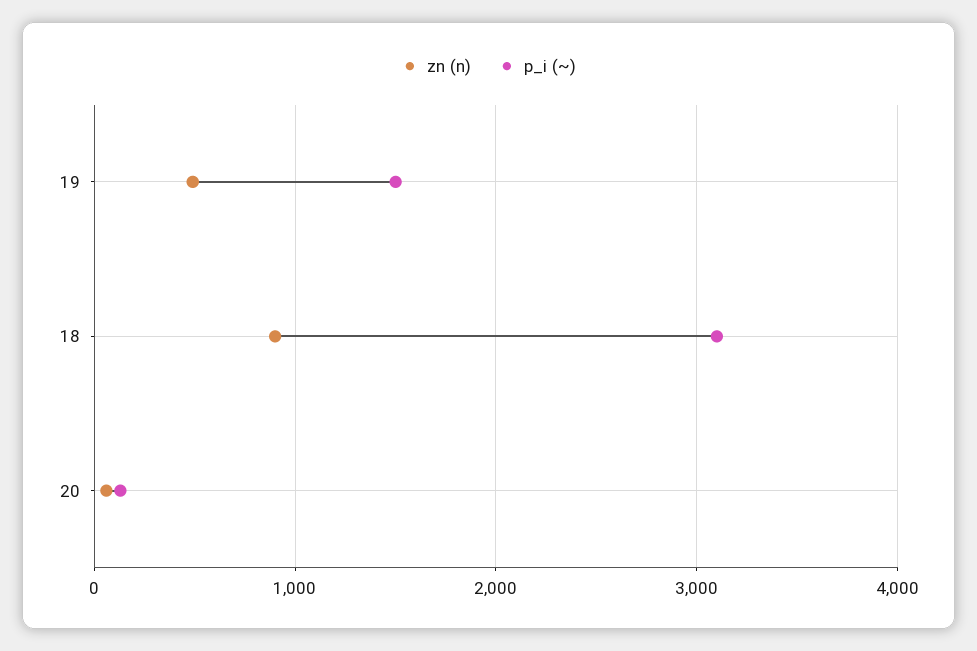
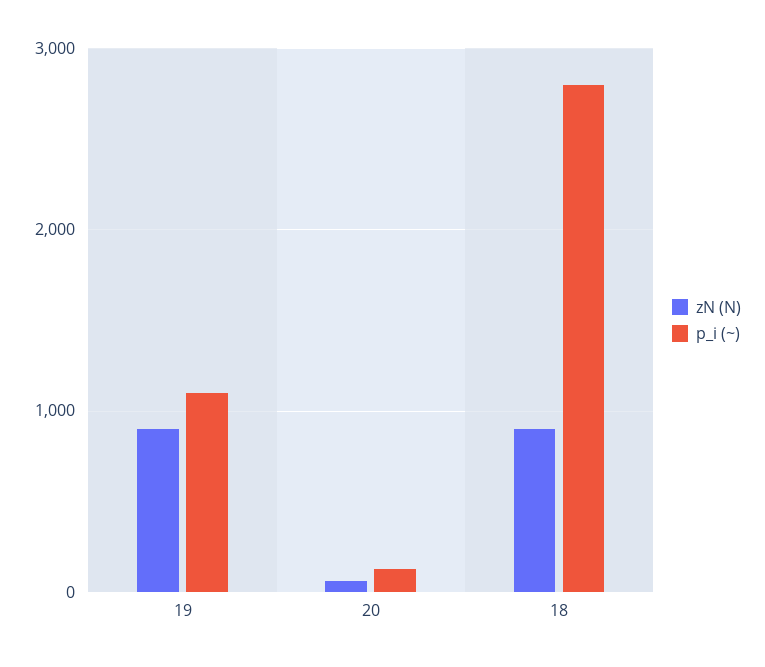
zn (n), 19: 500 -> 900
p_i (~), 19: 1500 -> 1100
p_i (~), 18: 3100 -> 2800

